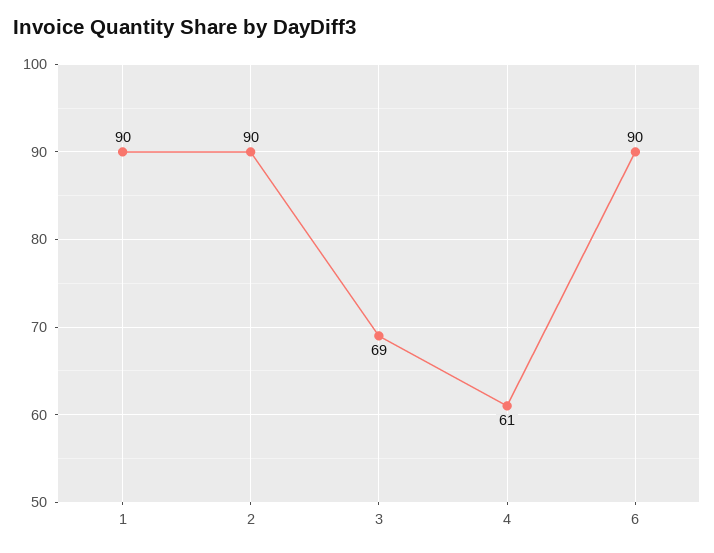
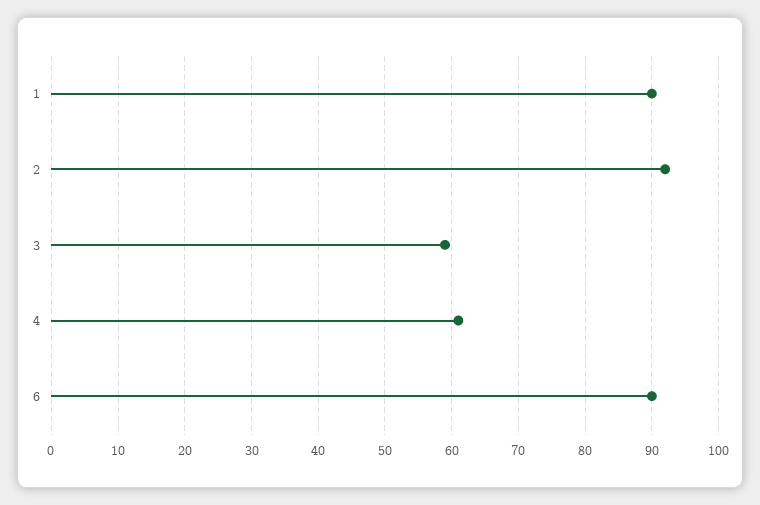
2: 90 -> 92
3: 69 -> 59

